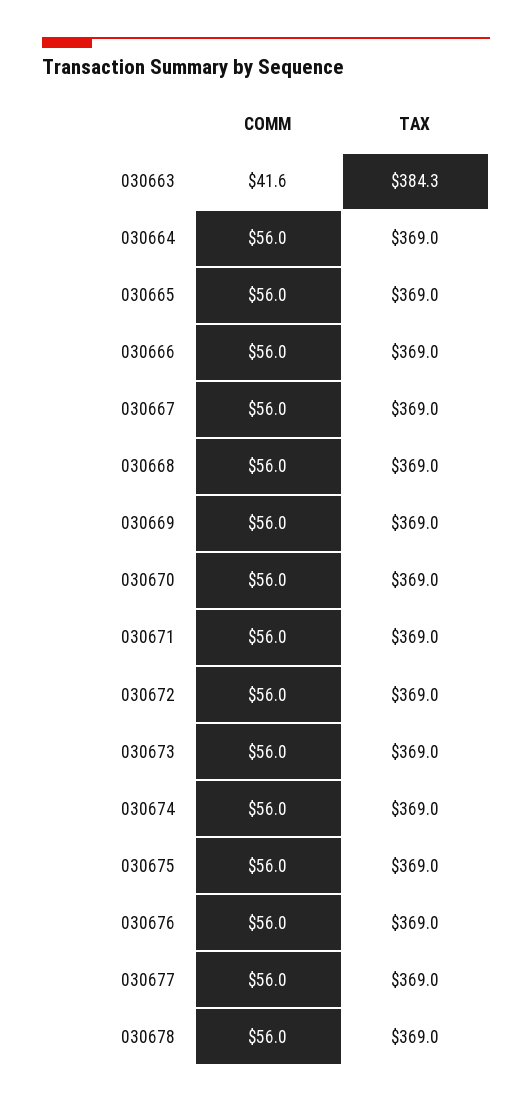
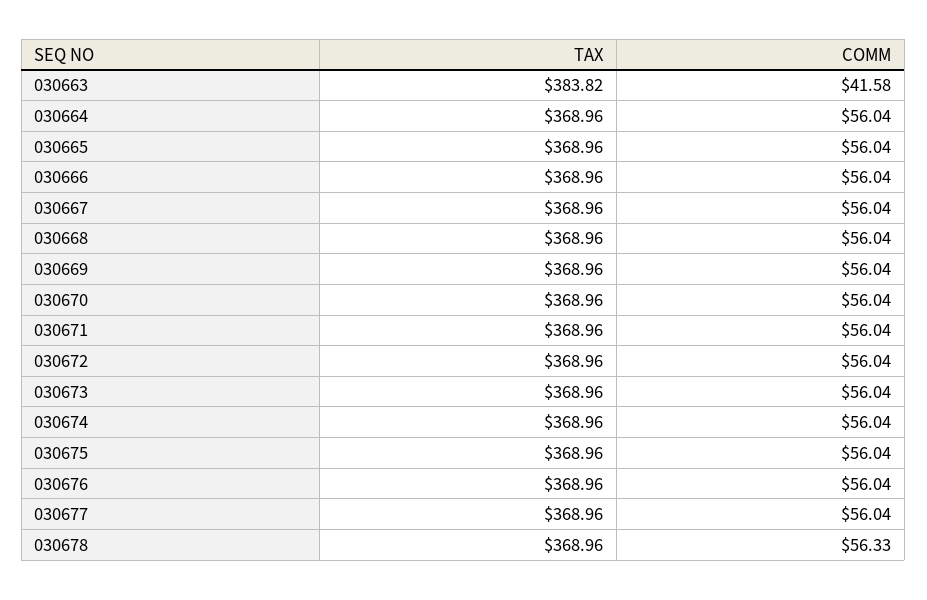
TAX, 030663: 384.3 -> 383.82
COMM, 030678: 56 -> 56.33

